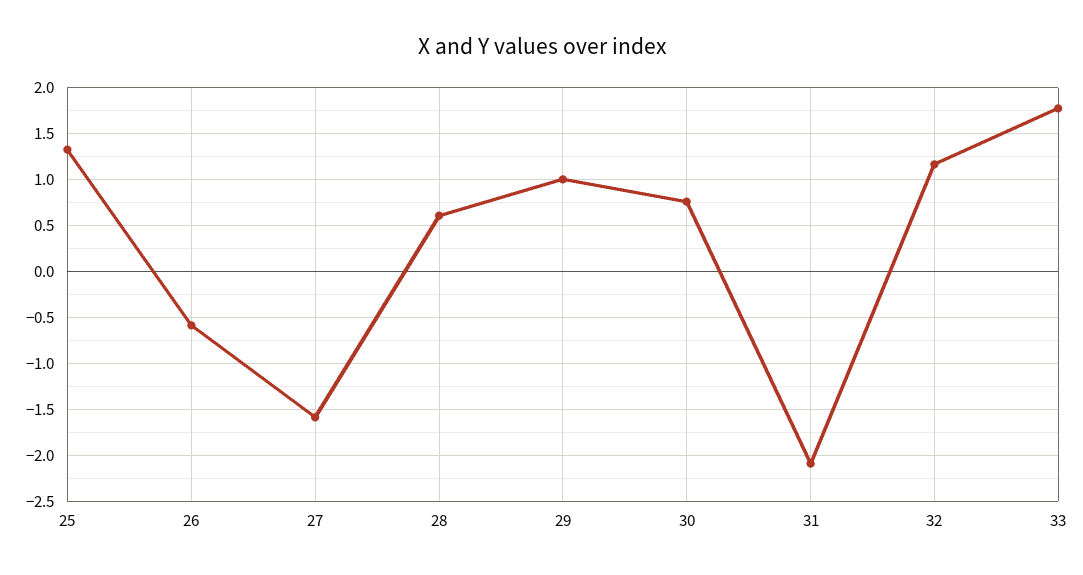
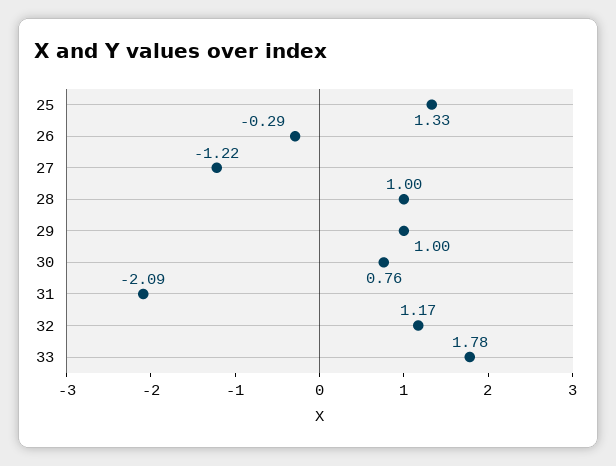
26: -0.6 -> -0.29
27: -1.6 -> -1.22
28: 0.6 -> 1

